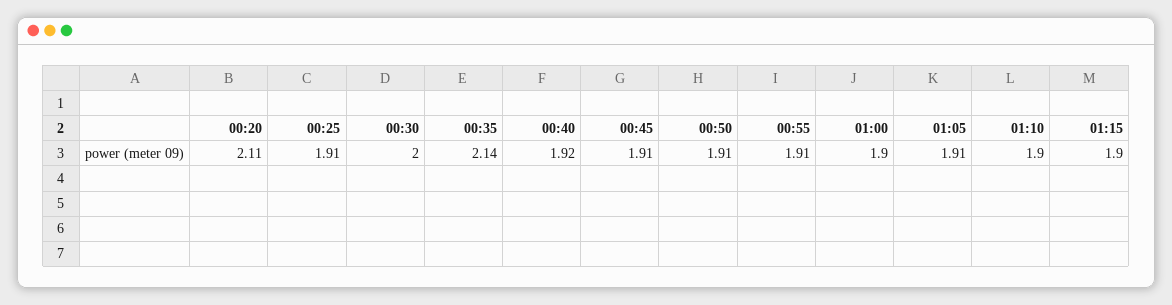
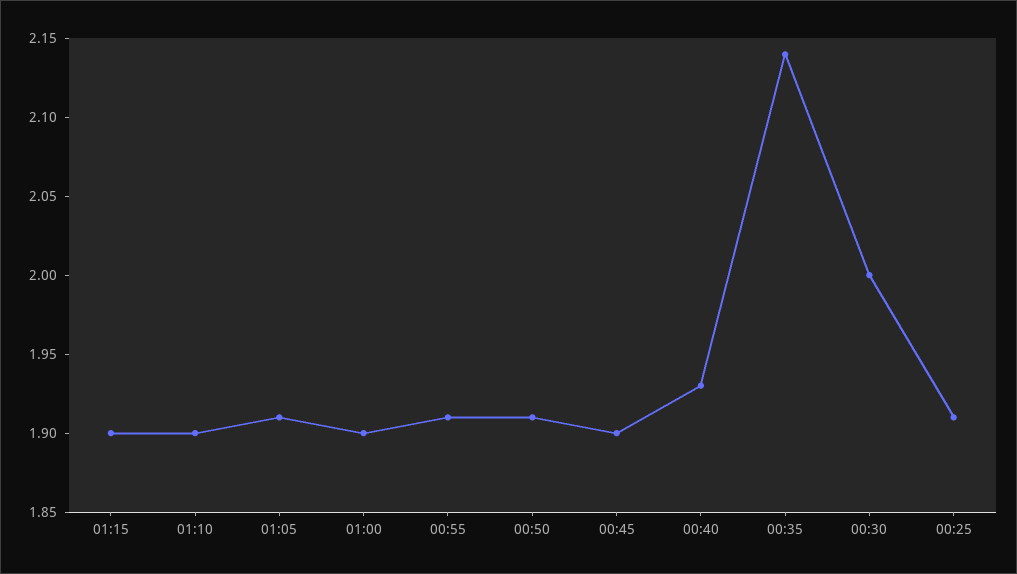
00:20: 2.11 -> none
00:40: 1.92 -> 1.93
00:45: 1.91 -> 1.9

